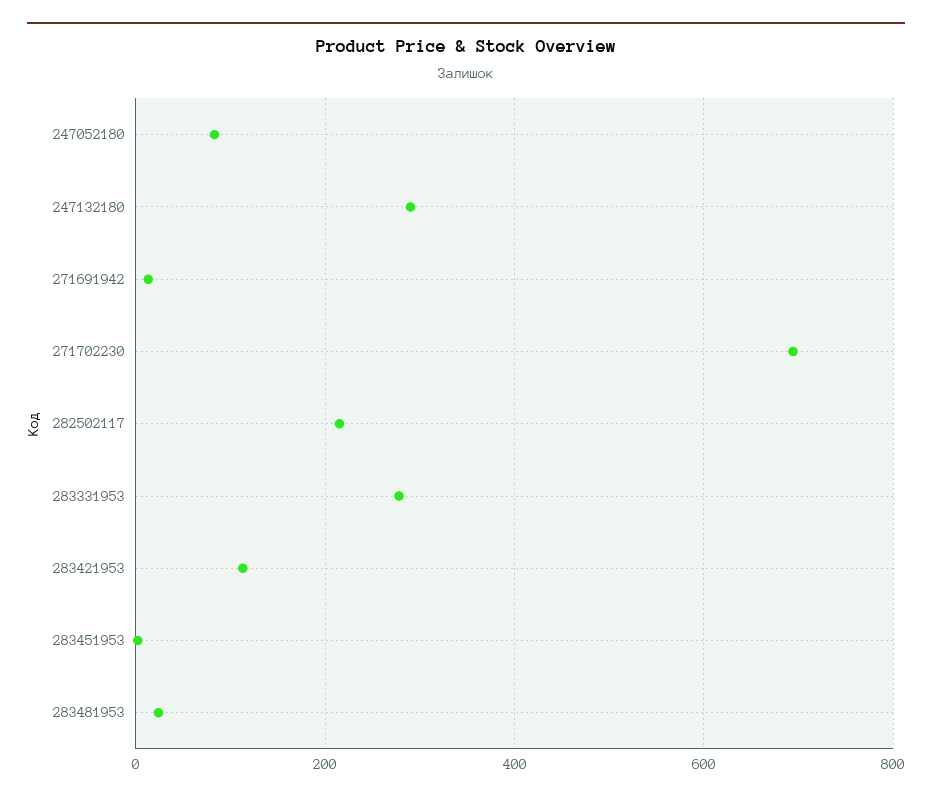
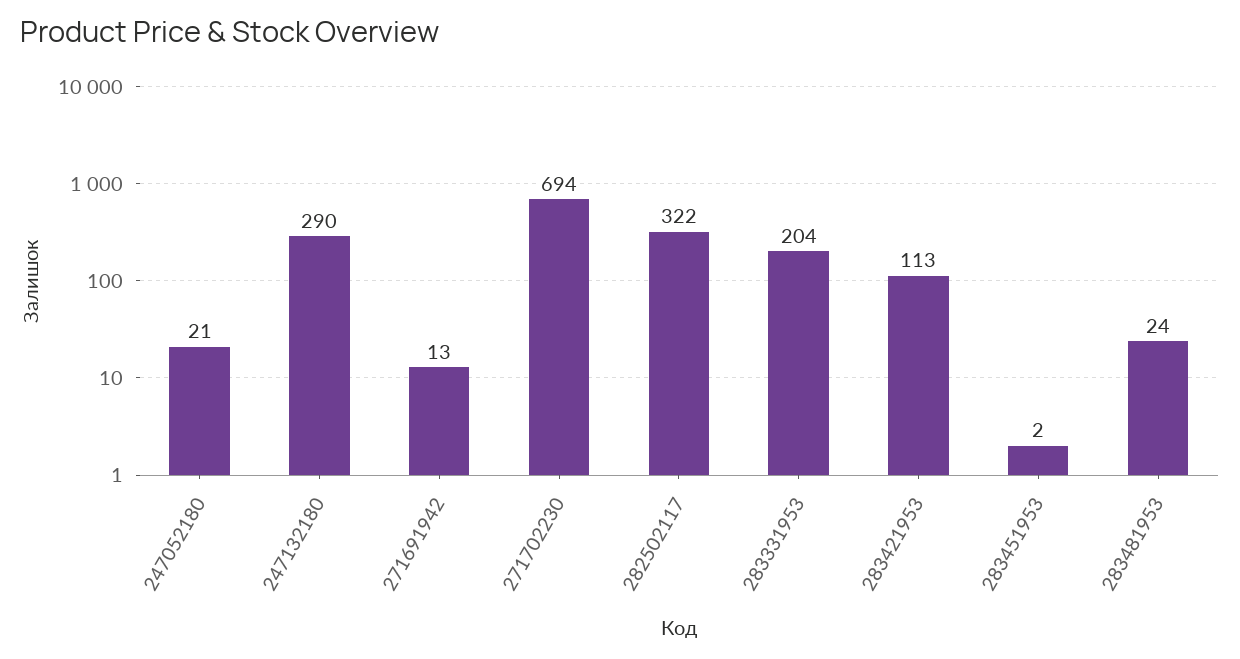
247052180: 80 -> 21
282502117: 220 -> 322
283331953: 280 -> 204

